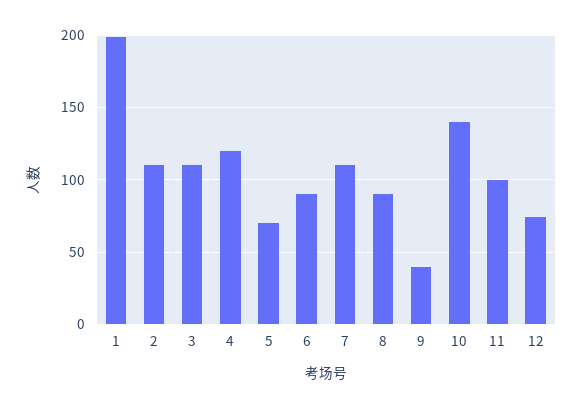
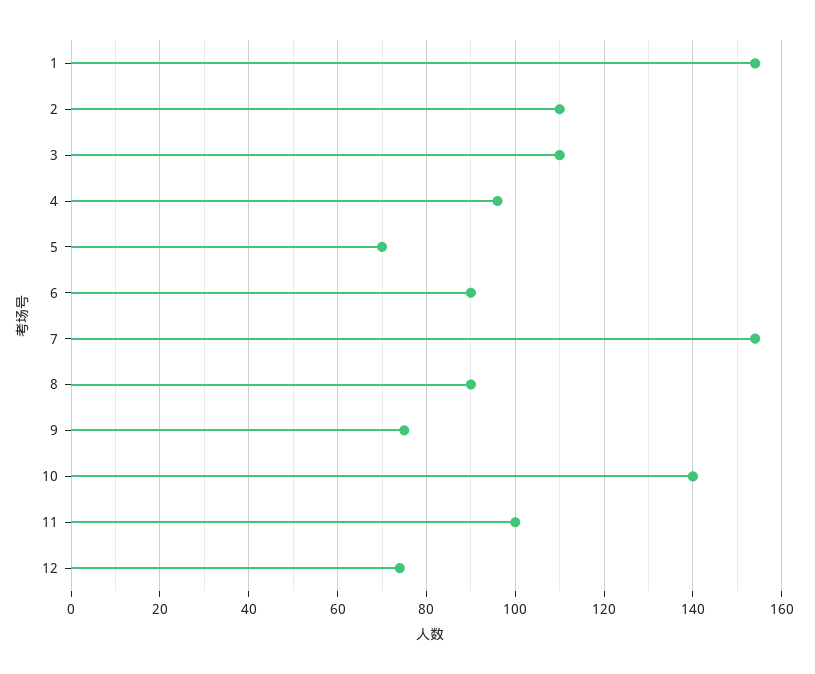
1: 200 -> 155
4: 120 -> 95
7: 110 -> 155
9: 40 -> 75

